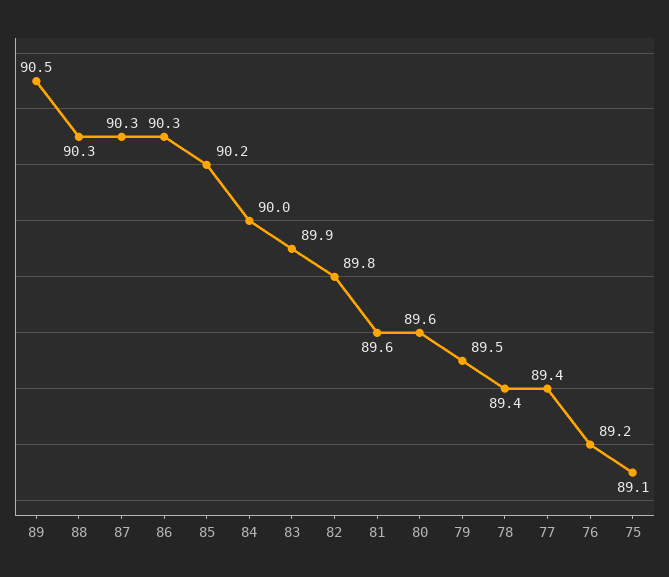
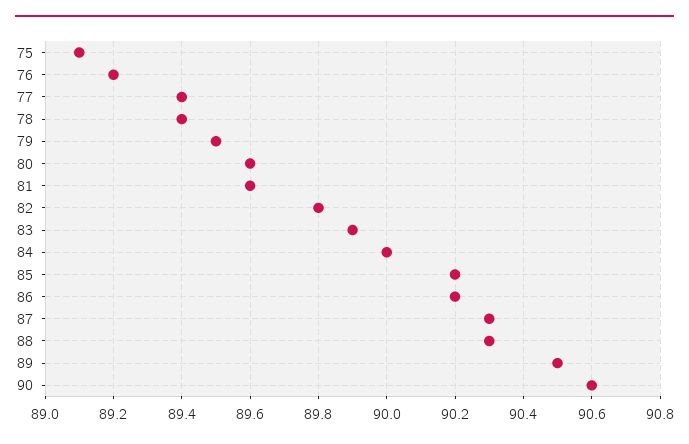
86: 90.3 -> 90.2
90: none -> 90.6

